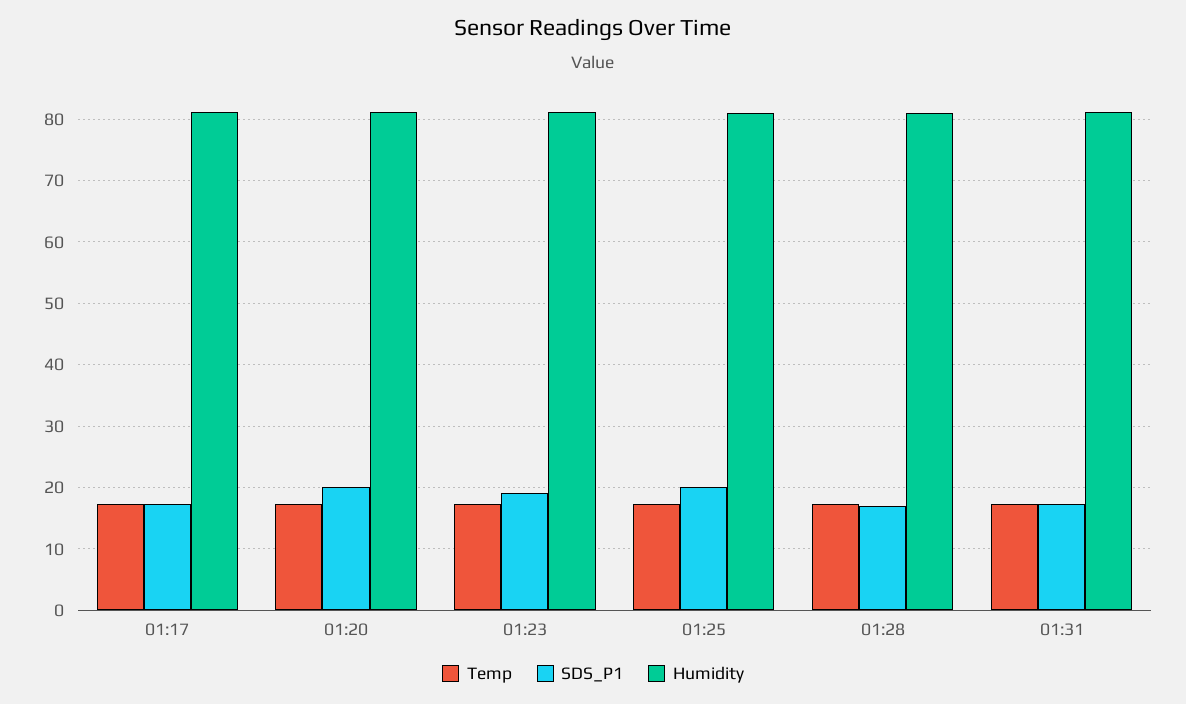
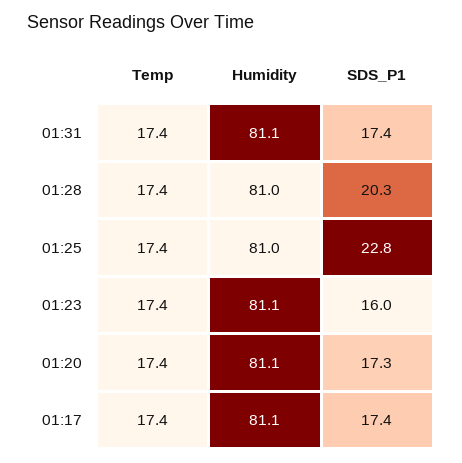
SDS_P1, 01:20: 20 -> 17.3
SDS_P1, 01:23: 19 -> 16
SDS_P1, 01:25: 20 -> 22.8
SDS_P1, 01:28: 17 -> 20.3

